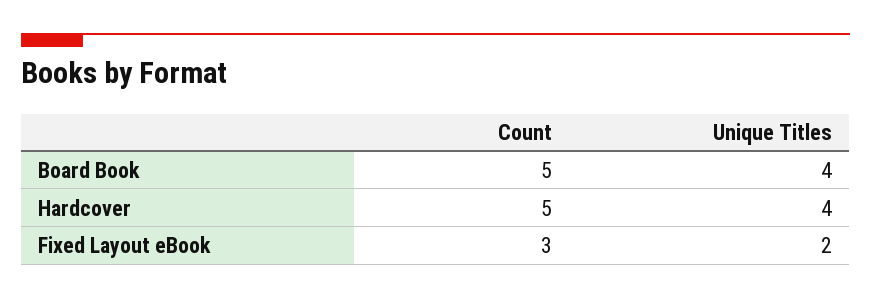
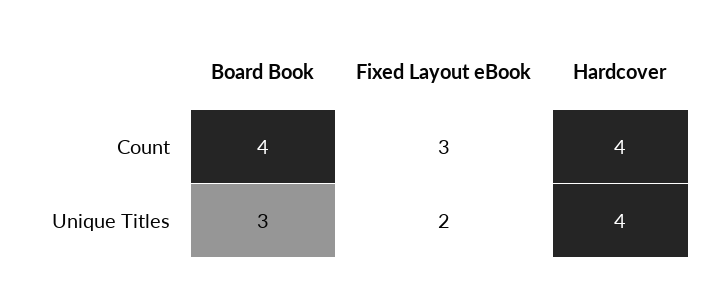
Count, Board Book: 5 -> 4
Unique Titles, Board Book: 4 -> 3
Count, Hardcover: 5 -> 4

